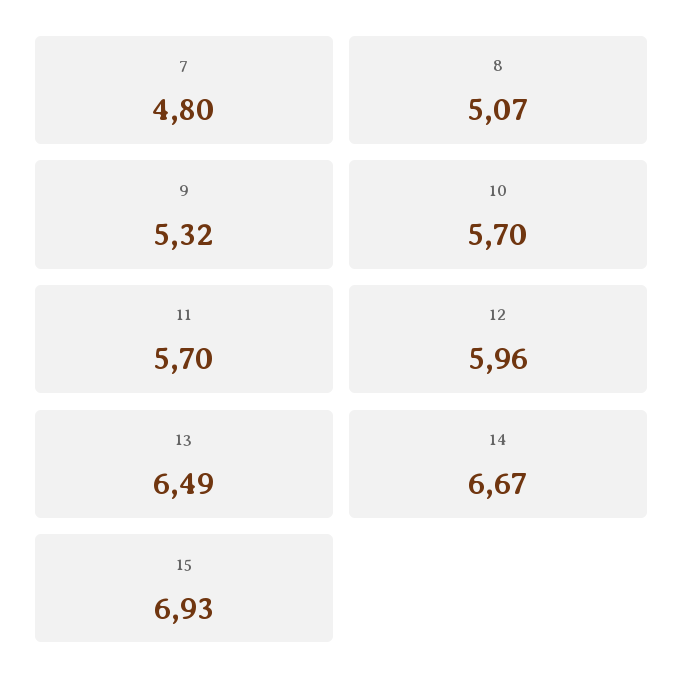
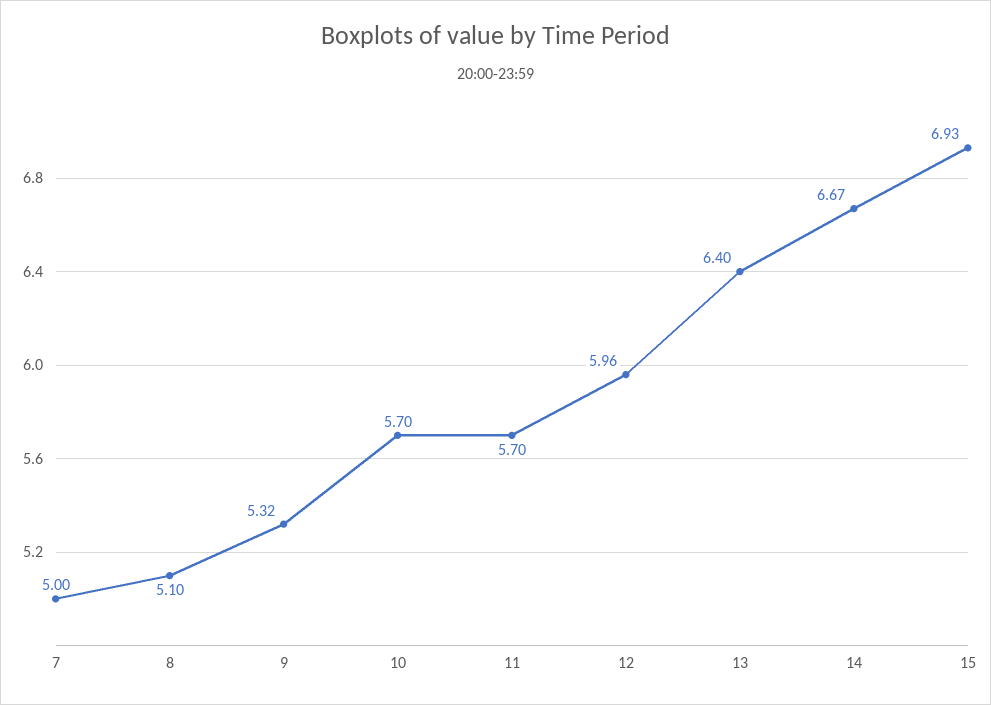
7: 4.8 -> 5
8: 5.07 -> 5.1
13: 6.49 -> 6.4

